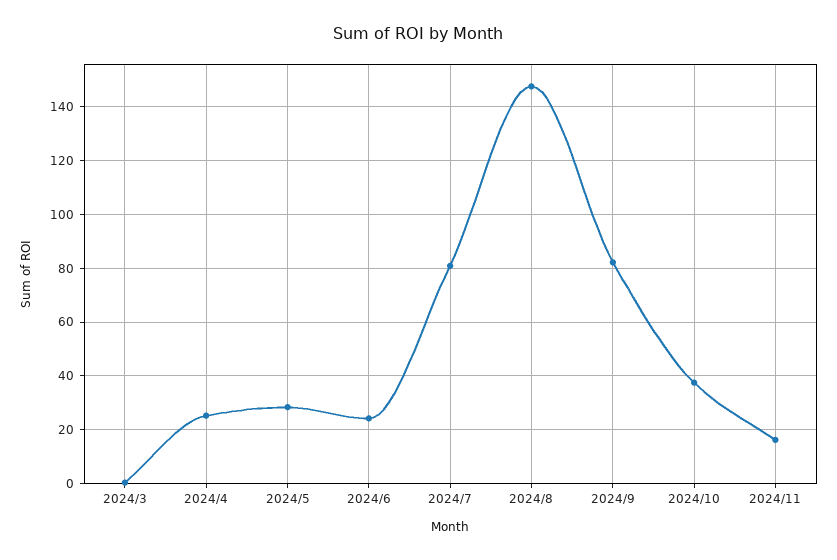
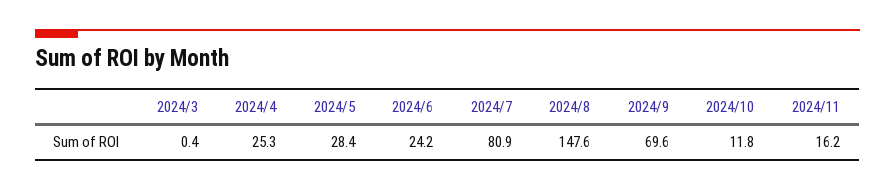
2024/9: 82.5 -> 69.6
2024/10: 37.5 -> 11.8

